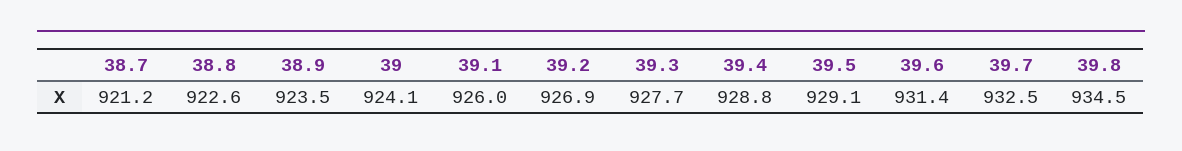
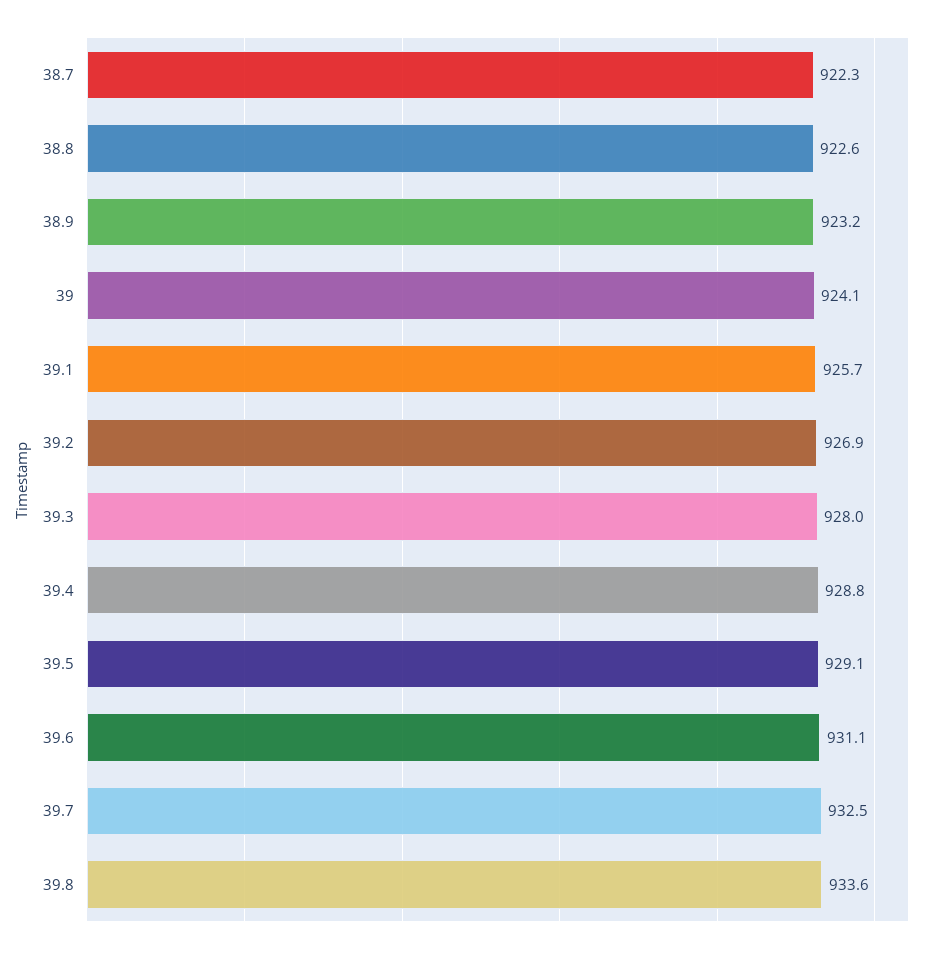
38.7: 921.2 -> 922.3
38.9: 923.5 -> 923.2
39.1: 926 -> 925.7
39.3: 927.7 -> 928
39.6: 931.4 -> 931.1
39.8: 934.5 -> 933.6

